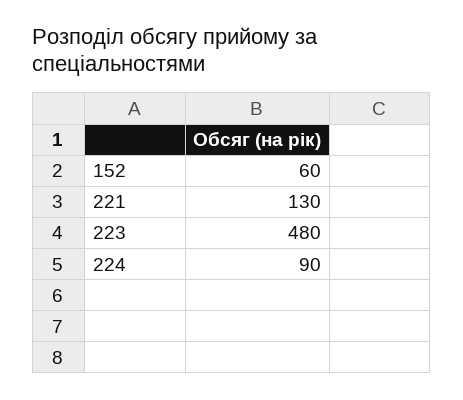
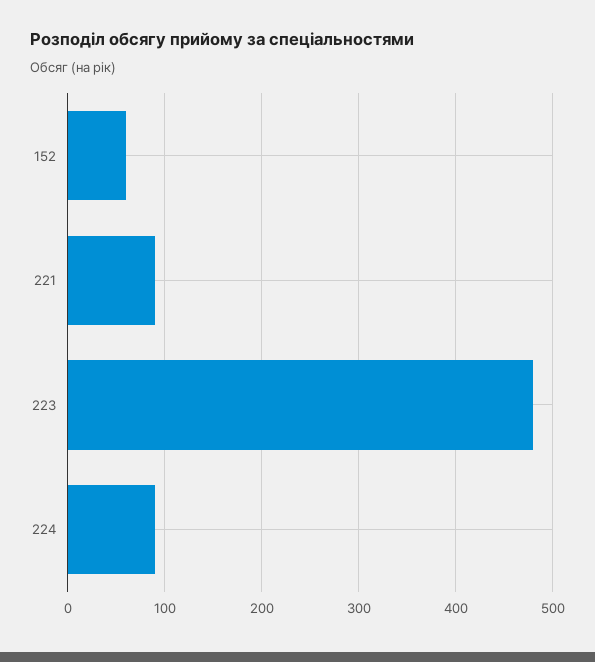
221: 130 -> 90

